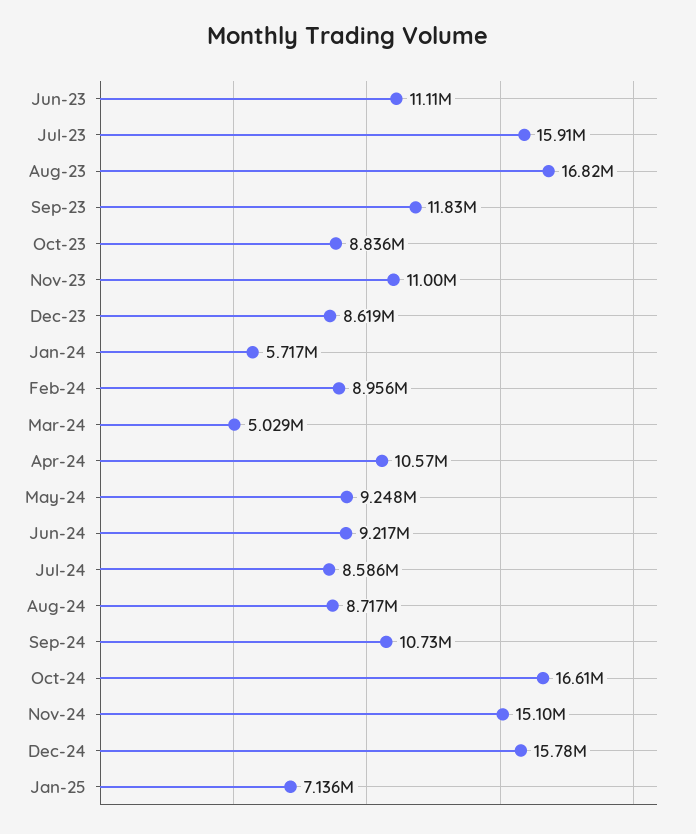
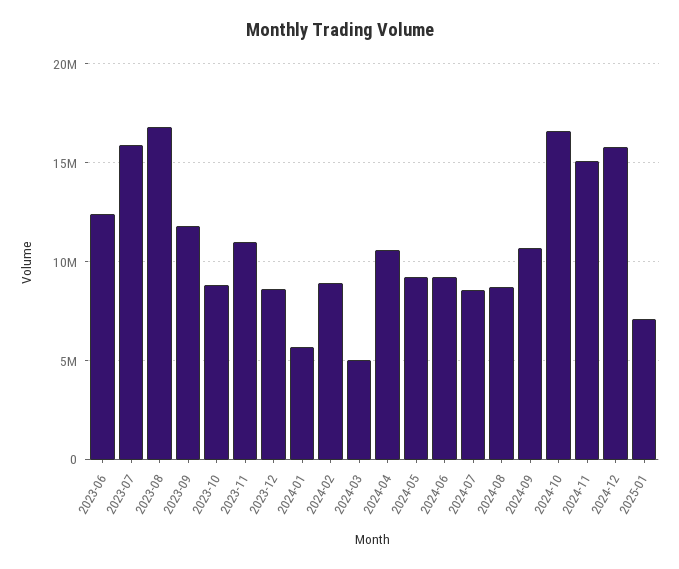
Jun-23: 11110000 -> 12500000

